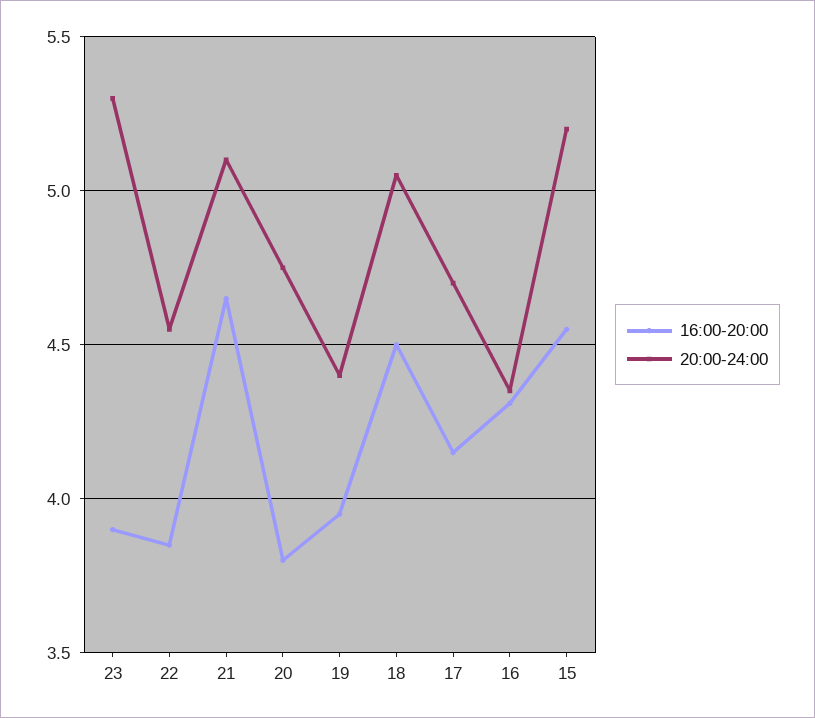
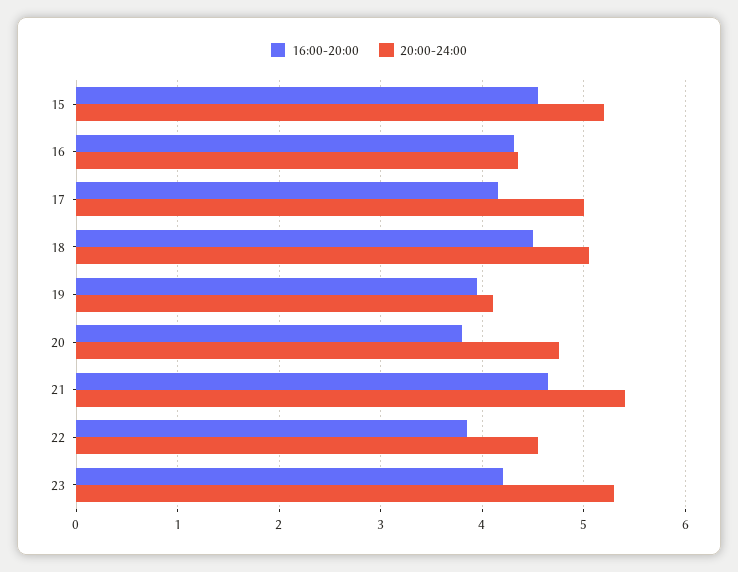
16:00-20:00, 23: 3.9 -> 4.2
20:00-24:00, 21: 5.1 -> 5.4
20:00-24:00, 19: 4.4 -> 4.1
20:00-24:00, 17: 4.7 -> 5

